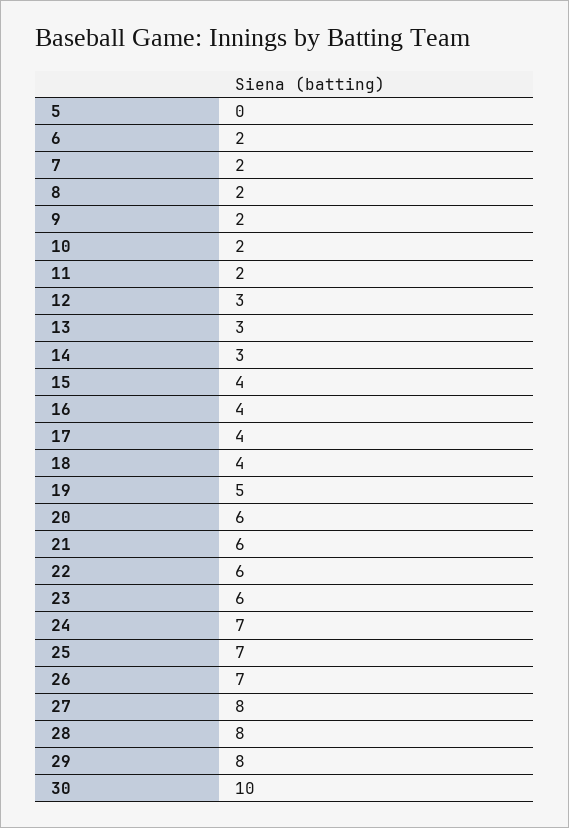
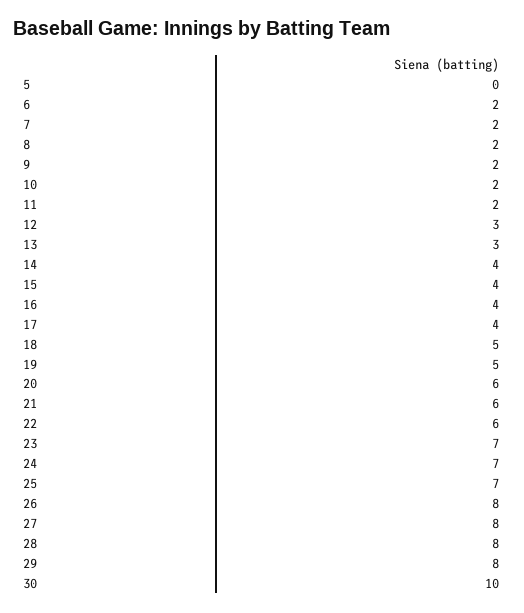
14: 3 -> 4
18: 4 -> 5
23: 6 -> 7
26: 7 -> 8

